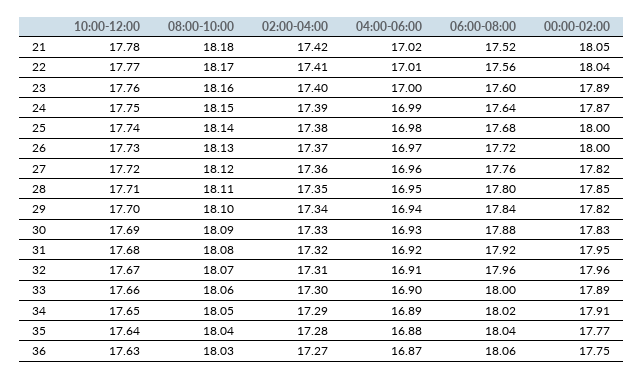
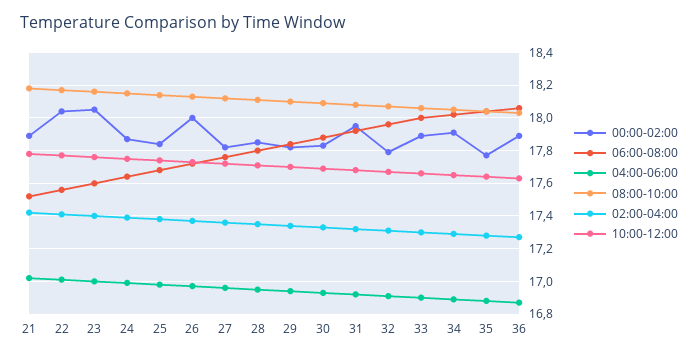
00:00-02:00, 21: 18.05 -> 17.9
00:00-02:00, 23: 17.89 -> 18.05
00:00-02:00, 25: 18 -> 17.85
00:00-02:00, 32: 17.96 -> 17.8
00:00-02:00, 36: 17.75 -> 17.9

